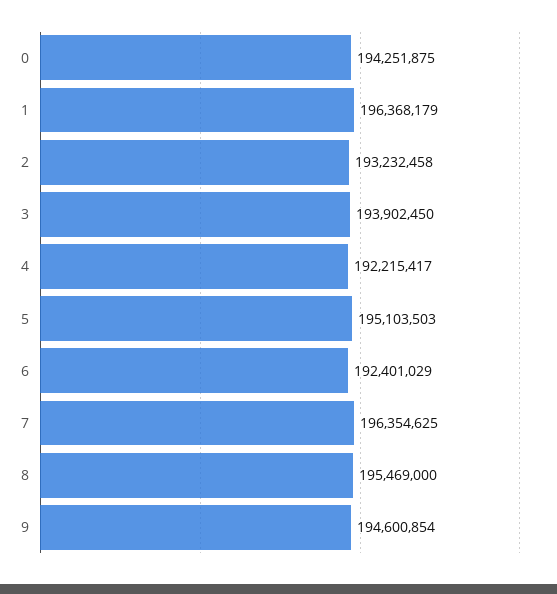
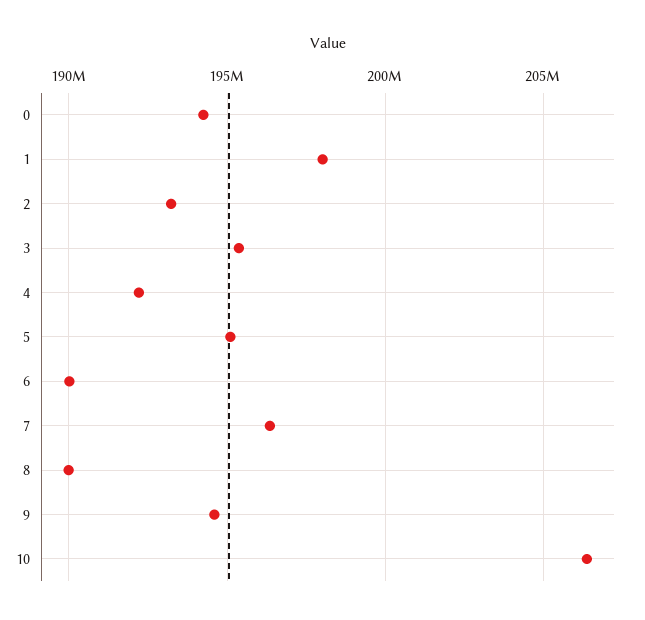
1: 196368179 -> 198000000
3: 193902450 -> 195500000
6: 192401029 -> 190000000
8: 195469000 -> 190000000
10: none -> 206500000

